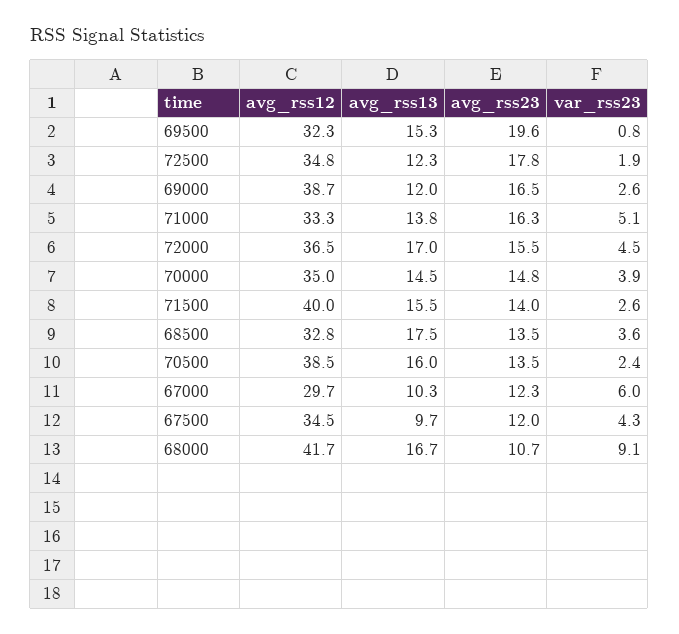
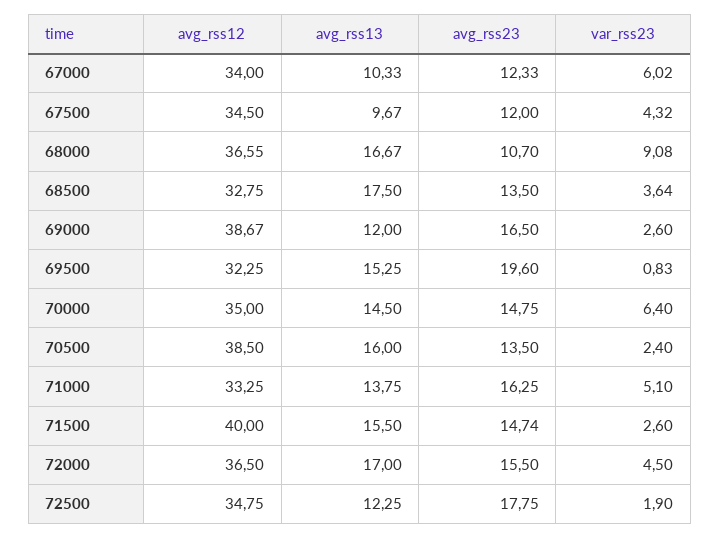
var_rss23, 70000: 3.9 -> 6.4
avg_rss23, 71500: 14 -> 14.74
avg_rss12, 67000: 29.7 -> 34
avg_rss12, 68000: 41.7 -> 36.55

